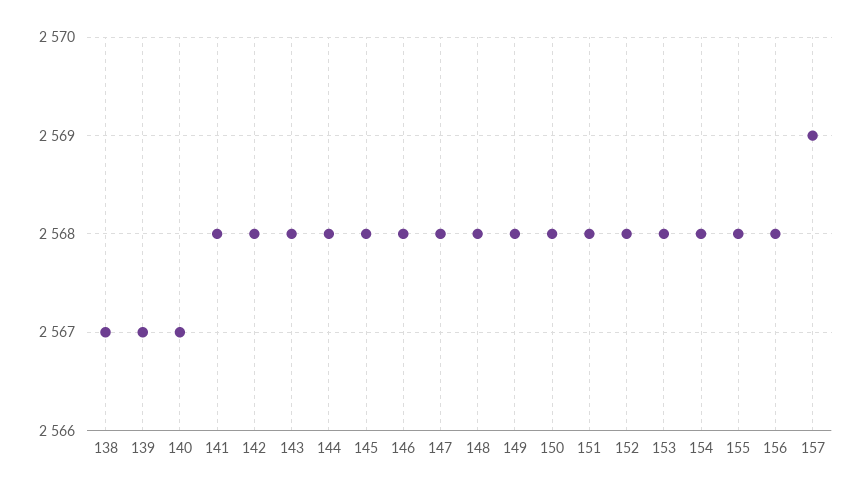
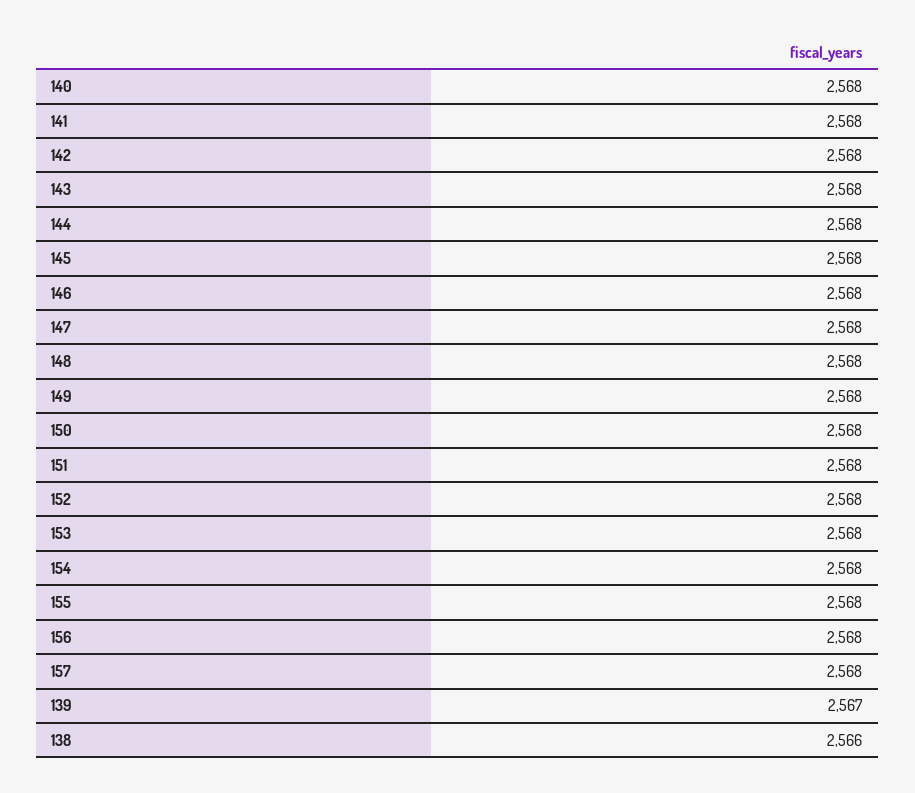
138: 2567 -> 2566
140: 2567 -> 2568
157: 2569 -> 2568

